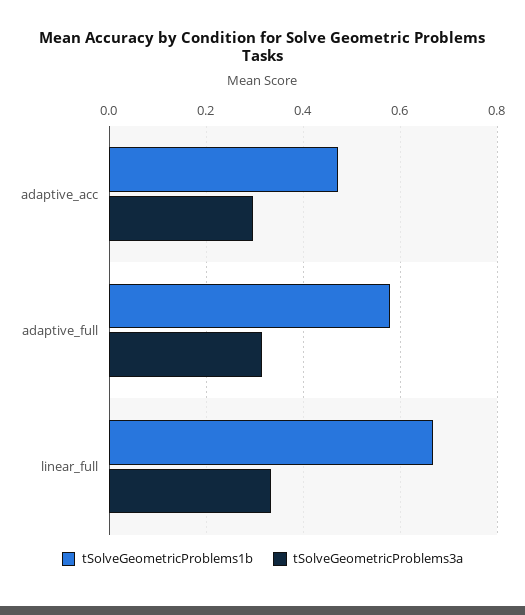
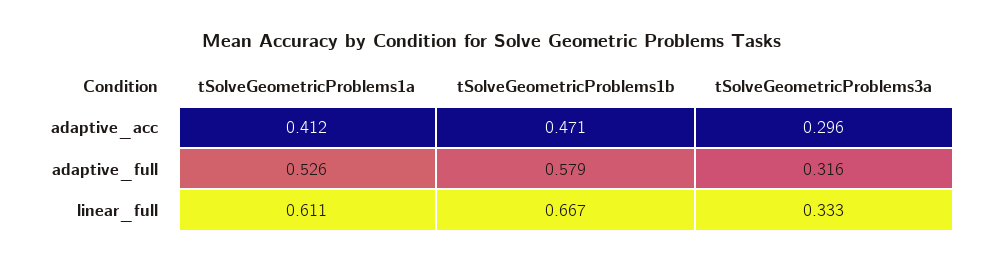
tSolveGeometricProblems1a, adaptive_acc: none -> 0.412
tSolveGeometricProblems1a, adaptive_full: none -> 0.526
tSolveGeometricProblems1a, linear_full: none -> 0.611

